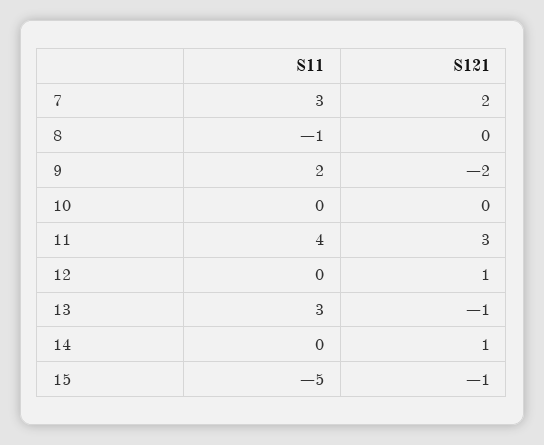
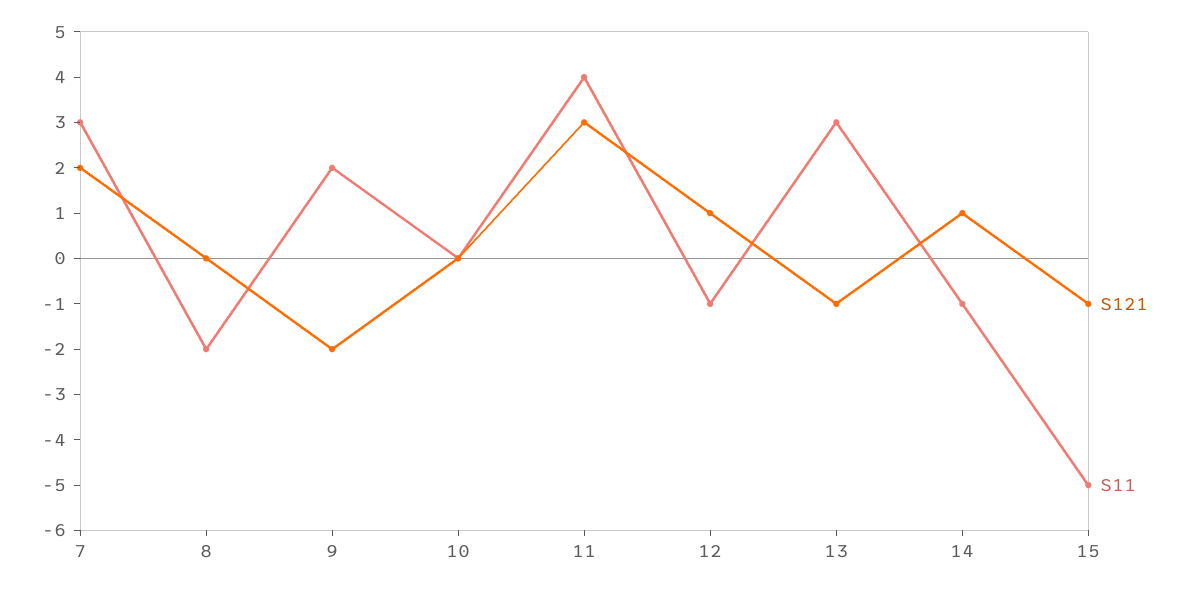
S11, 8: -1 -> -2
S11, 12: 0 -> -1
S11, 14: 0 -> -1

